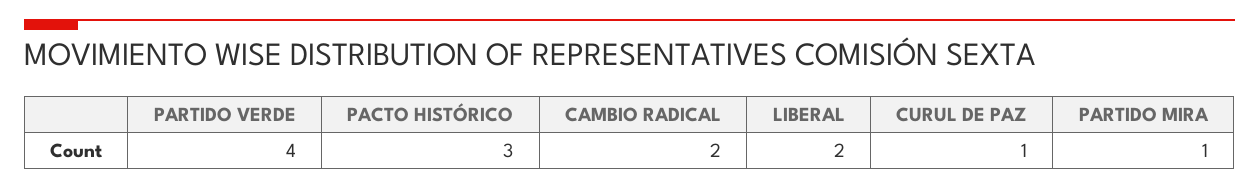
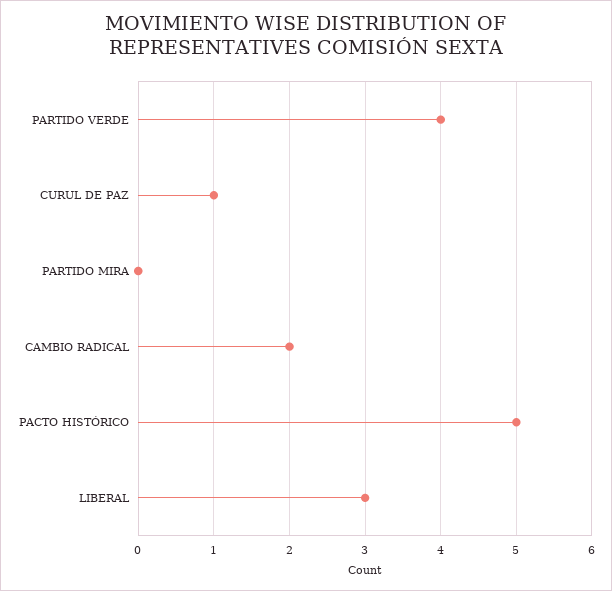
PACTO HISTÓRICO: 3 -> 5
LIBERAL: 2 -> 3
PARTIDO MIRA: 1 -> 0

